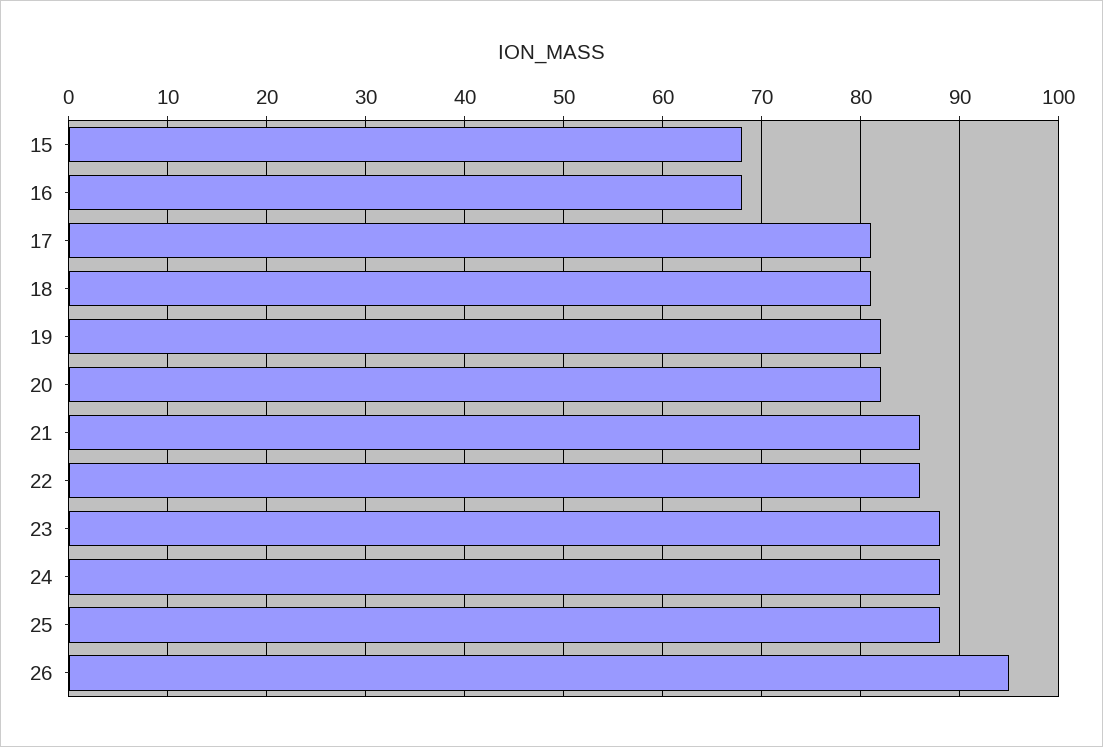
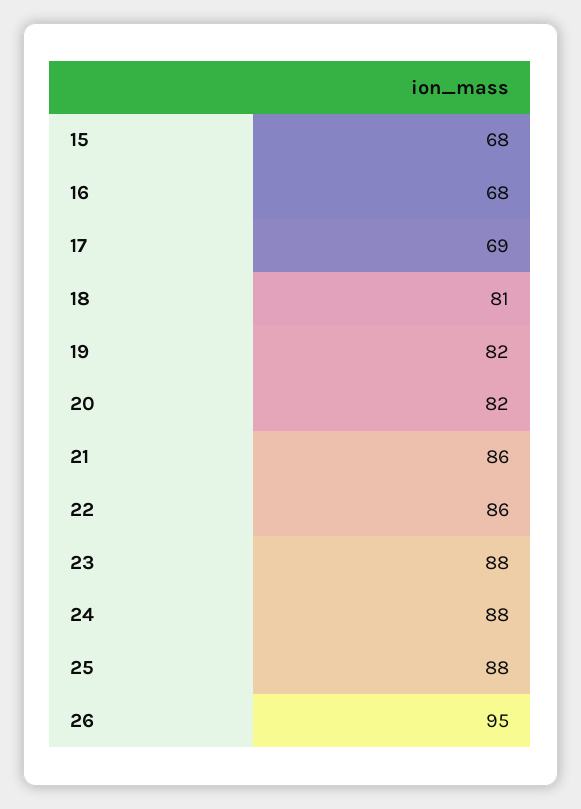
17: 81 -> 69

